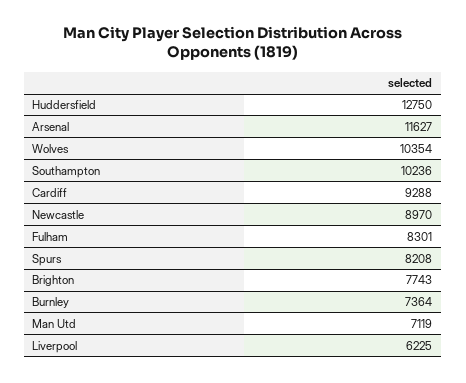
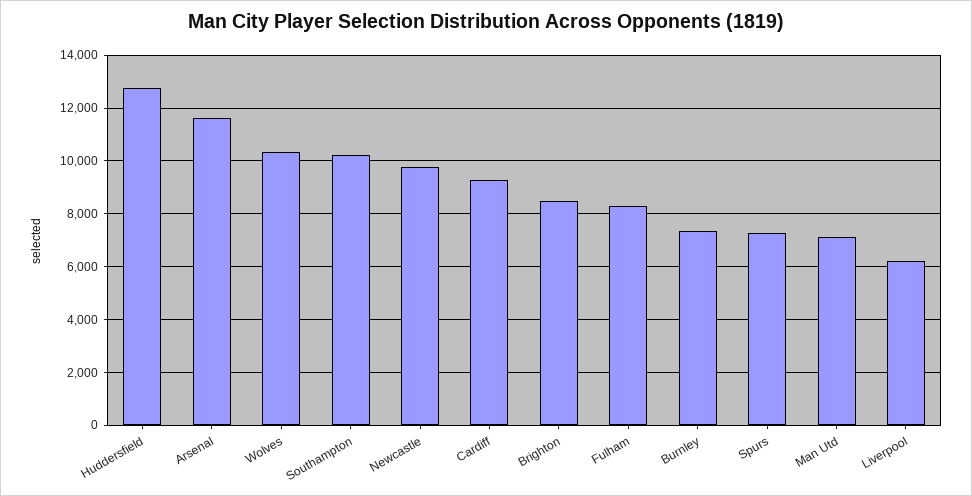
Newcastle: 8970 -> 9750
Spurs: 8208 -> 7250
Brighton: 7743 -> 8500

